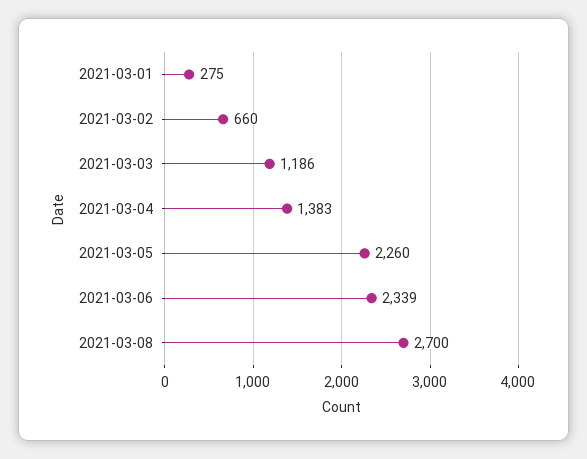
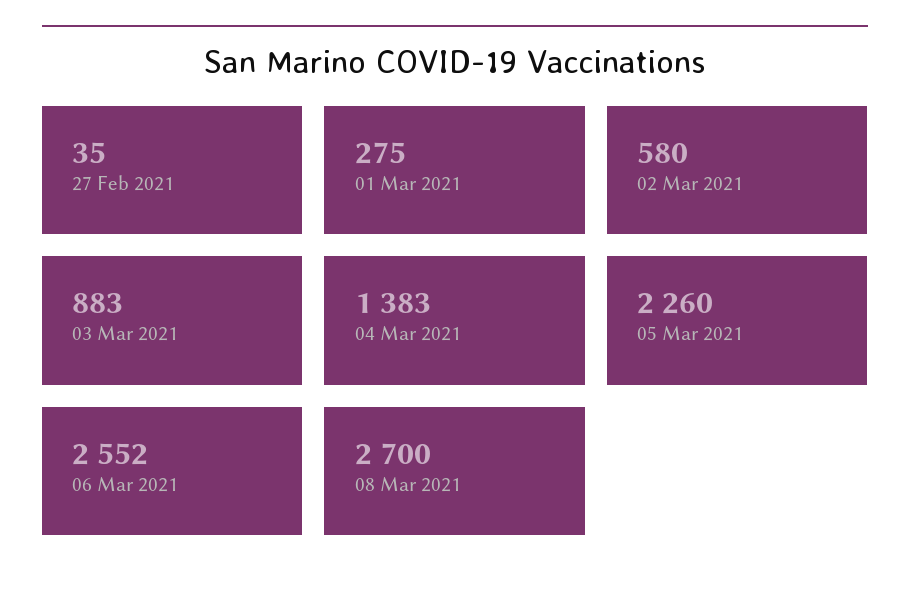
2021-03-02: 660 -> 580
2021-03-03: 1186 -> 883
2021-03-06: 2339 -> 2552
27 Feb 2021: none -> 35

